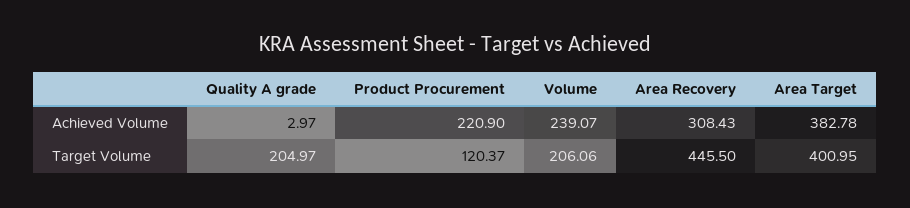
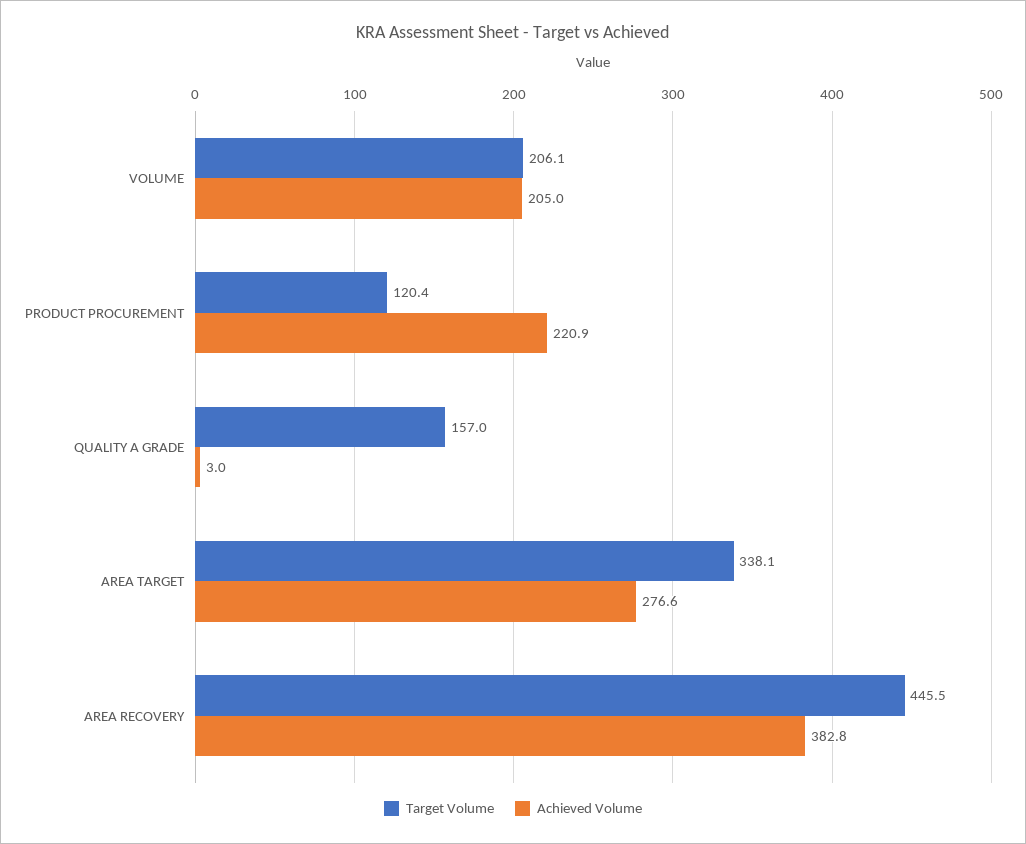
Achieved Volume, Volume: 239.07 -> 205
Achieved Volume, Area Recovery: 308.43 -> 382.8
Achieved Volume, Area Target: 382.78 -> 276.6
Target Volume, Quality A grade: 204.97 -> 157
Target Volume, Area Target: 400.95 -> 338.1

